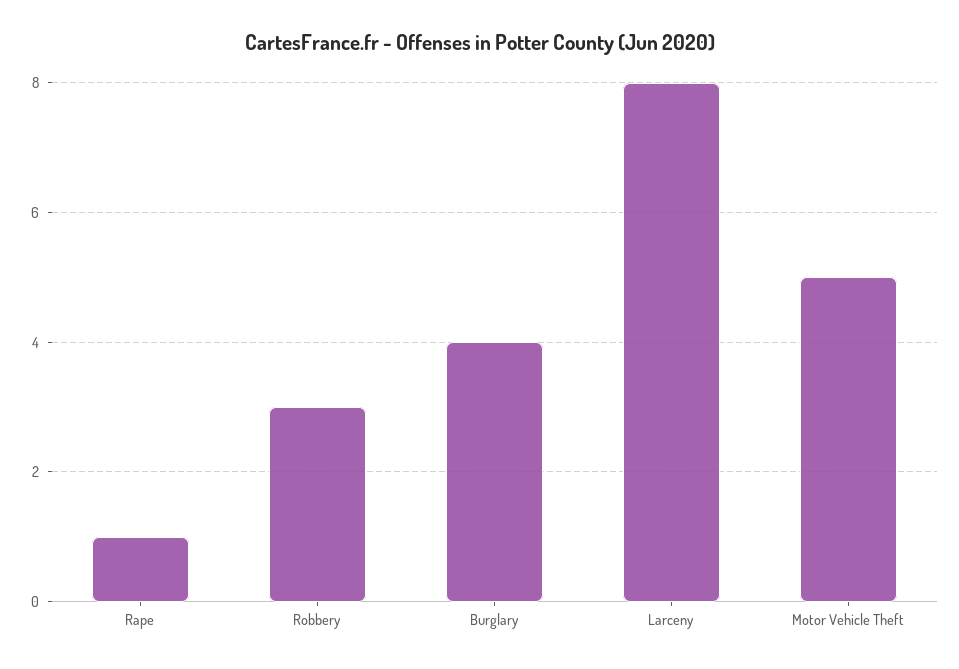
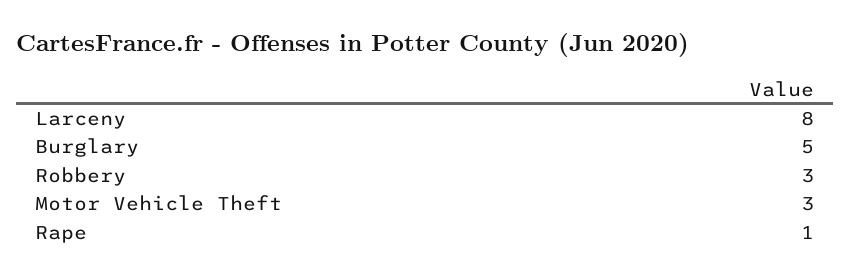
Burglary: 4 -> 5
Motor Vehicle Theft: 5 -> 3

